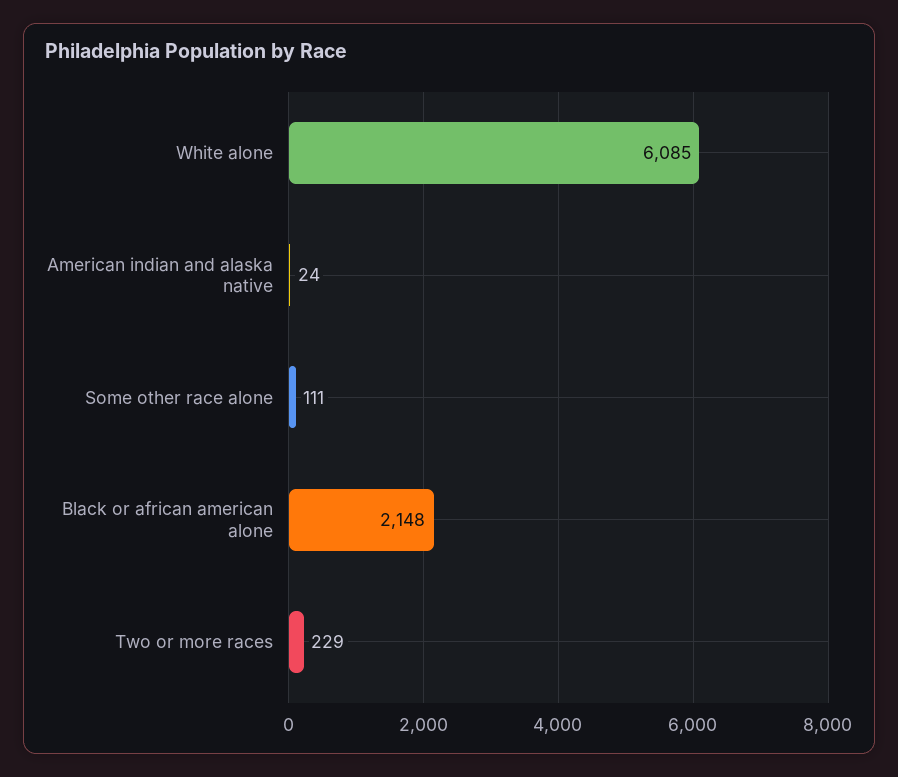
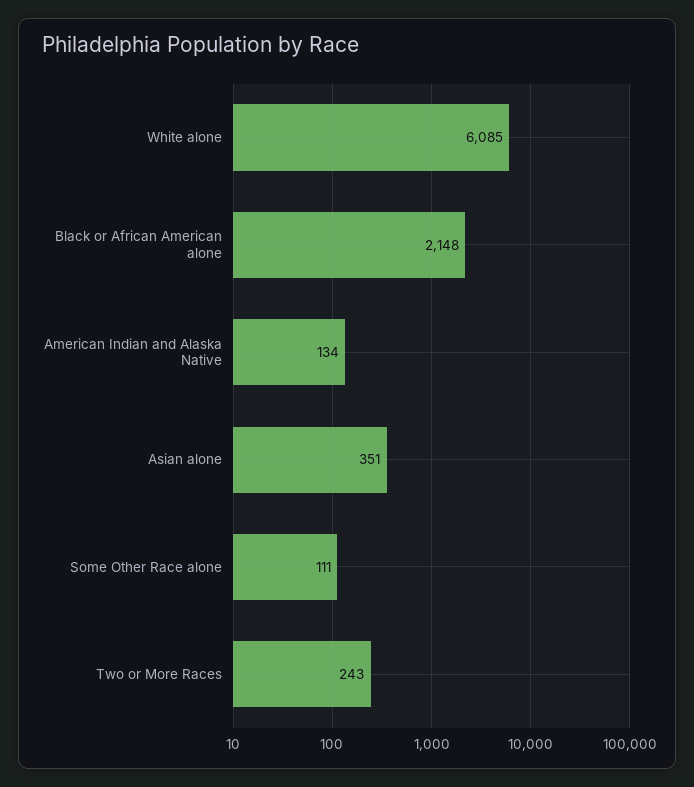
American indian and alaska native: 24 -> 134
Two or more races: 229 -> 243
Asian alone: none -> 351

